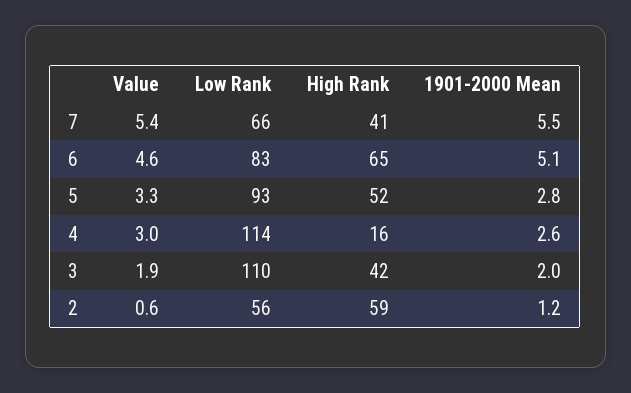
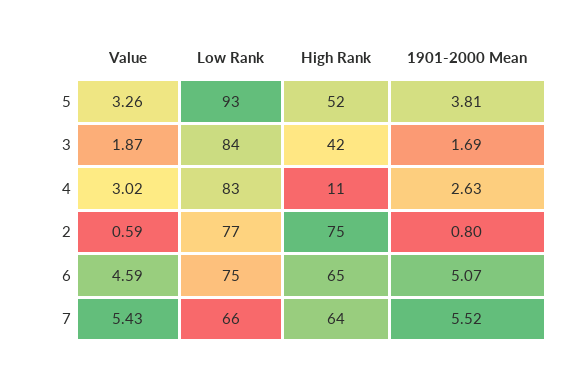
High Rank, 7: 41 -> 64
Low Rank, 6: 83 -> 75
1901-2000 Mean, 5: 2.8 -> 3.81
Low Rank, 4: 114 -> 83
High Rank, 4: 16 -> 11
Low Rank, 3: 110 -> 84
1901-2000 Mean, 3: 2 -> 1.69
Low Rank, 2: 56 -> 77
High Rank, 2: 59 -> 75
1901-2000 Mean, 2: 1.2 -> 0.8

